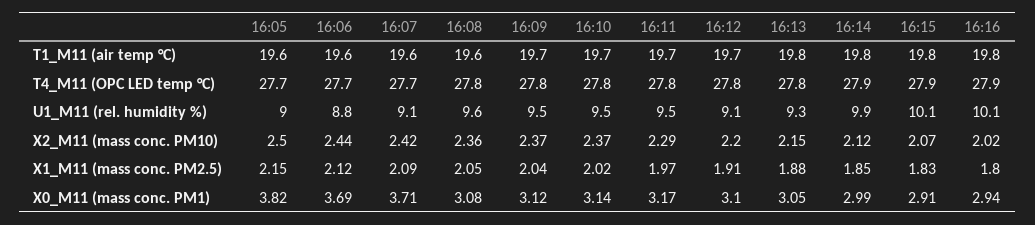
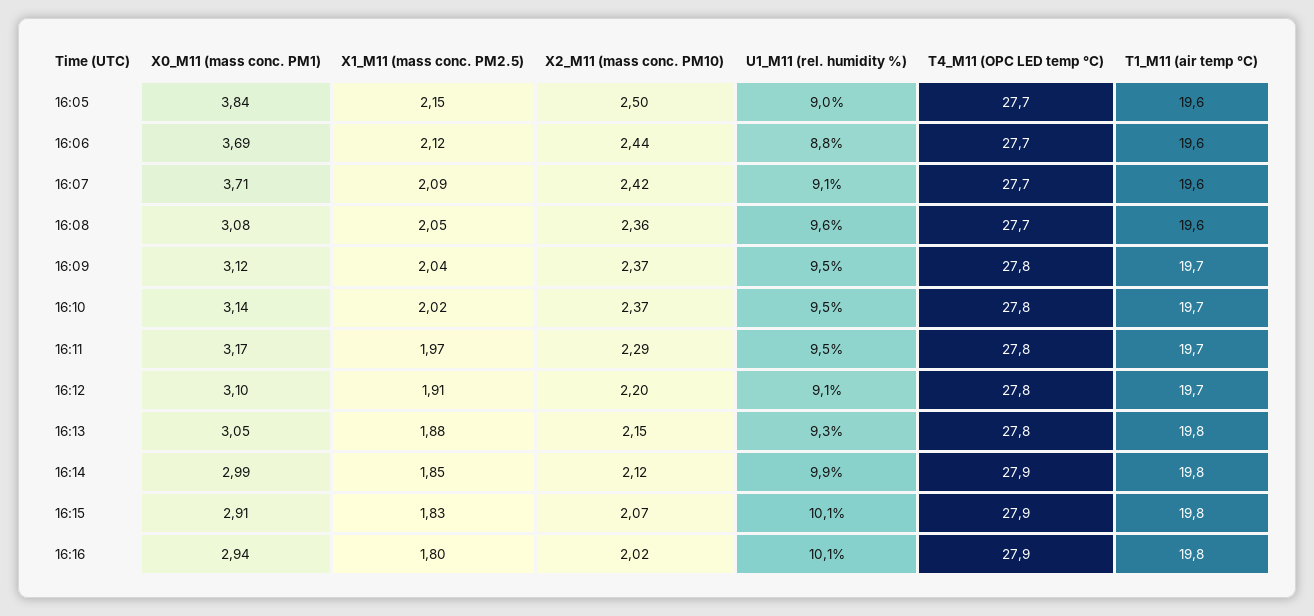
16:08, T4_M11 (OPC LED temp °C): 27.8 -> 27.7
16:05, X0_M11 (mass conc. PM1): 3.82 -> 3.84

